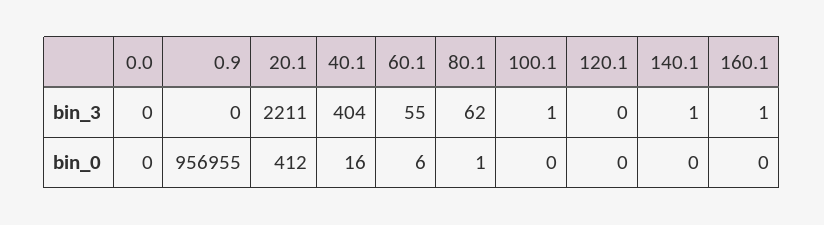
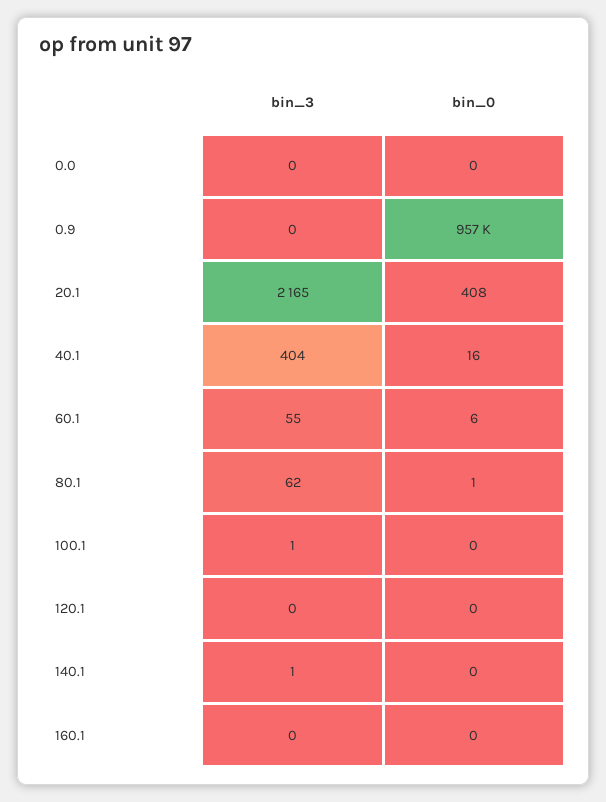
20.1, bin_3: 2211 -> 2165
160.1, bin_3: 1 -> 0
20.1, bin_0: 412 -> 408

